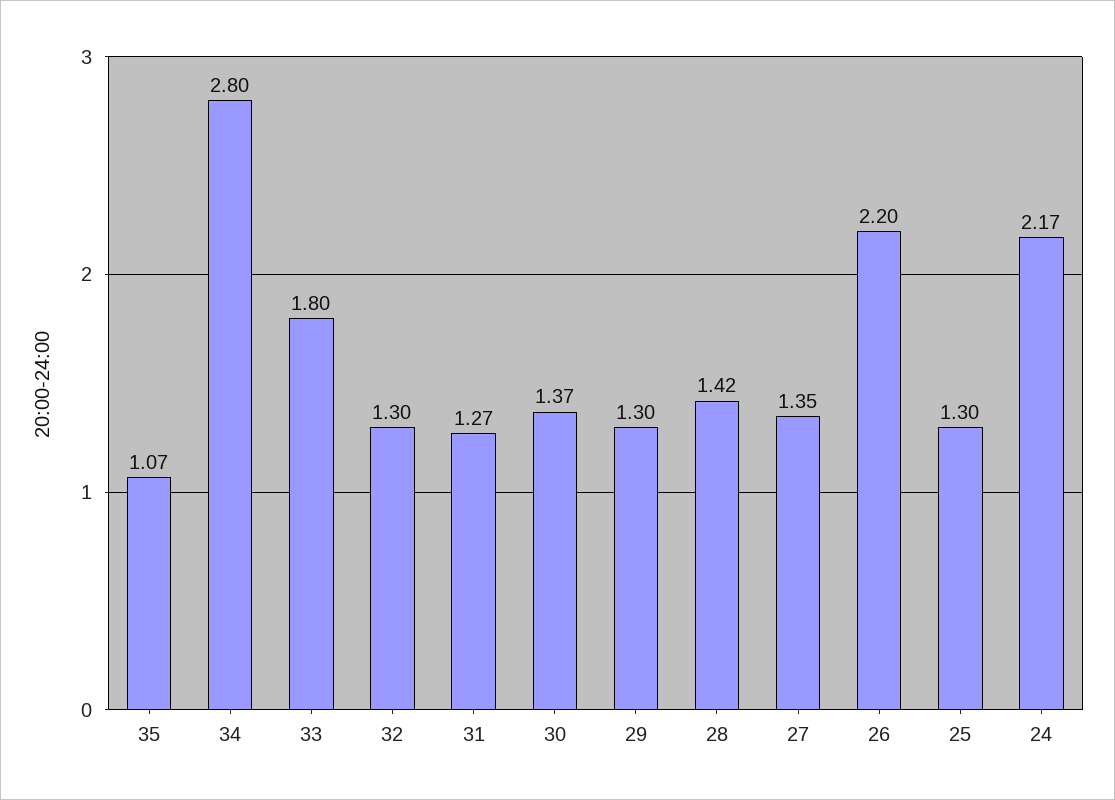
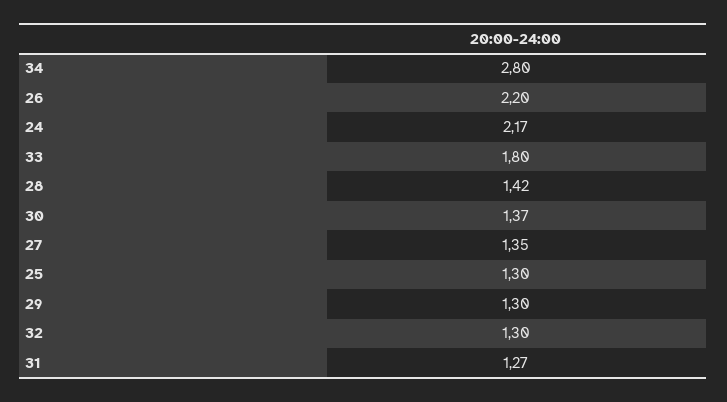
35: 1.07 -> none

